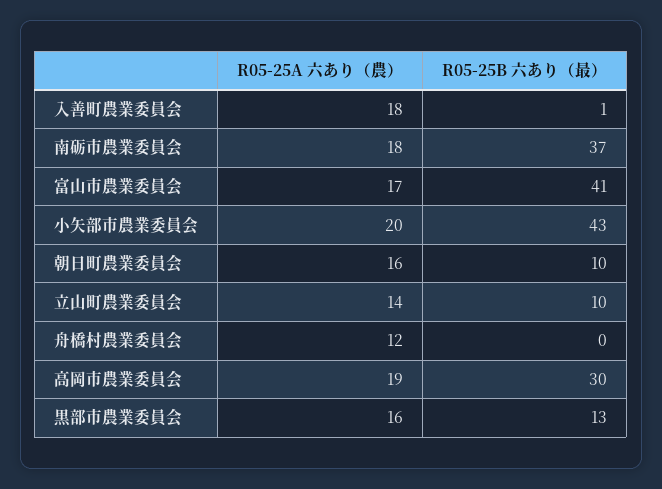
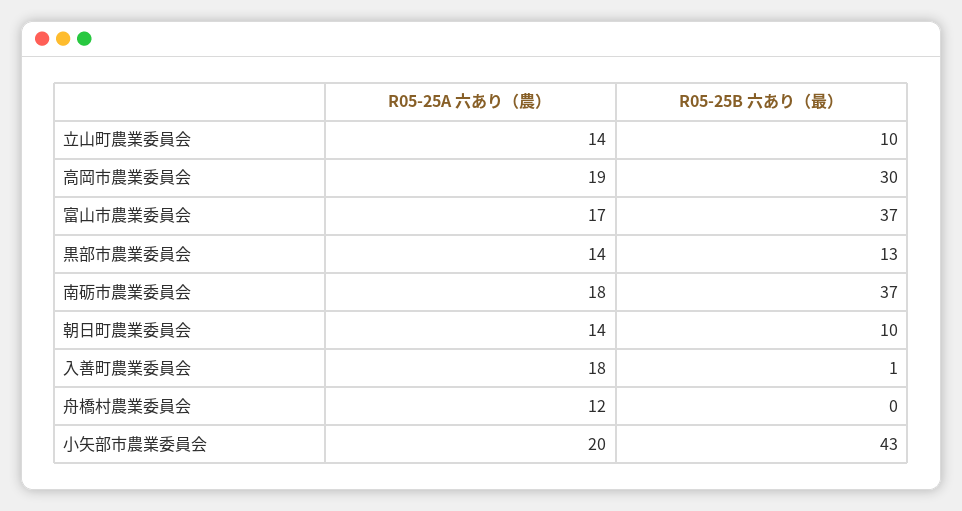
R05-25B 六あり（最）, 富山市農業委員会: 41 -> 37
R05-25A 六あり（農）, 朝日町農業委員会: 16 -> 14
R05-25A 六あり（農）, 黒部市農業委員会: 16 -> 14

